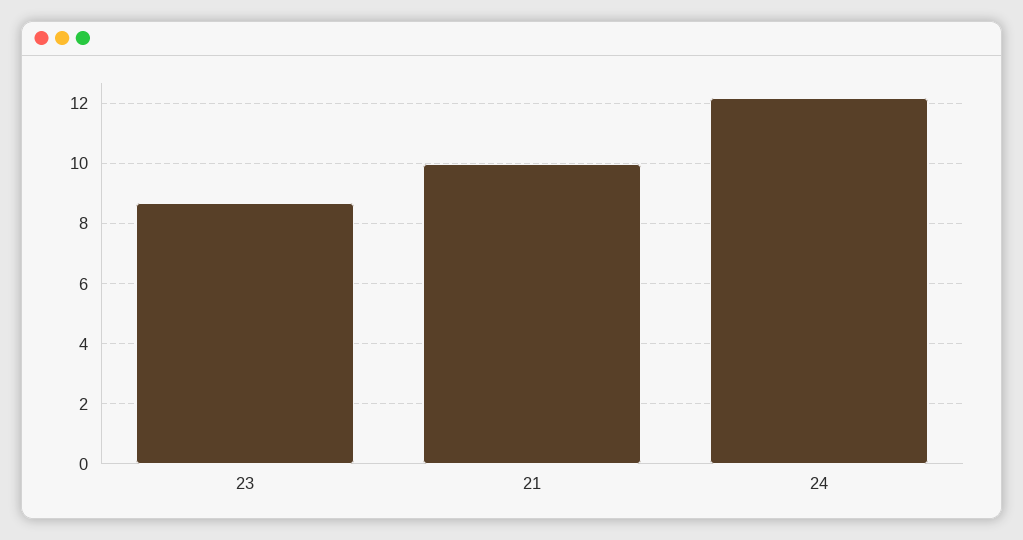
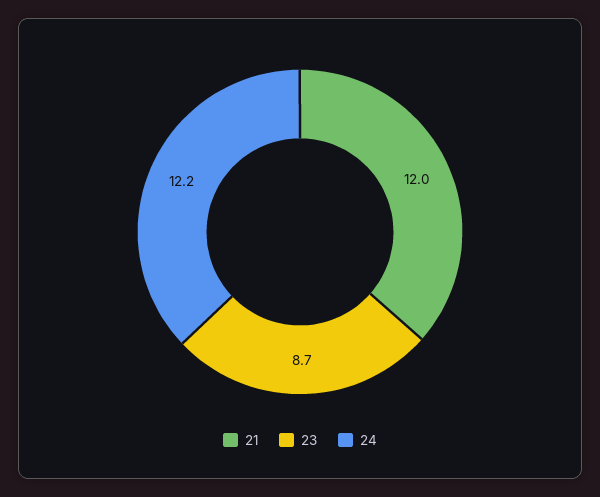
21: 10 -> 12

